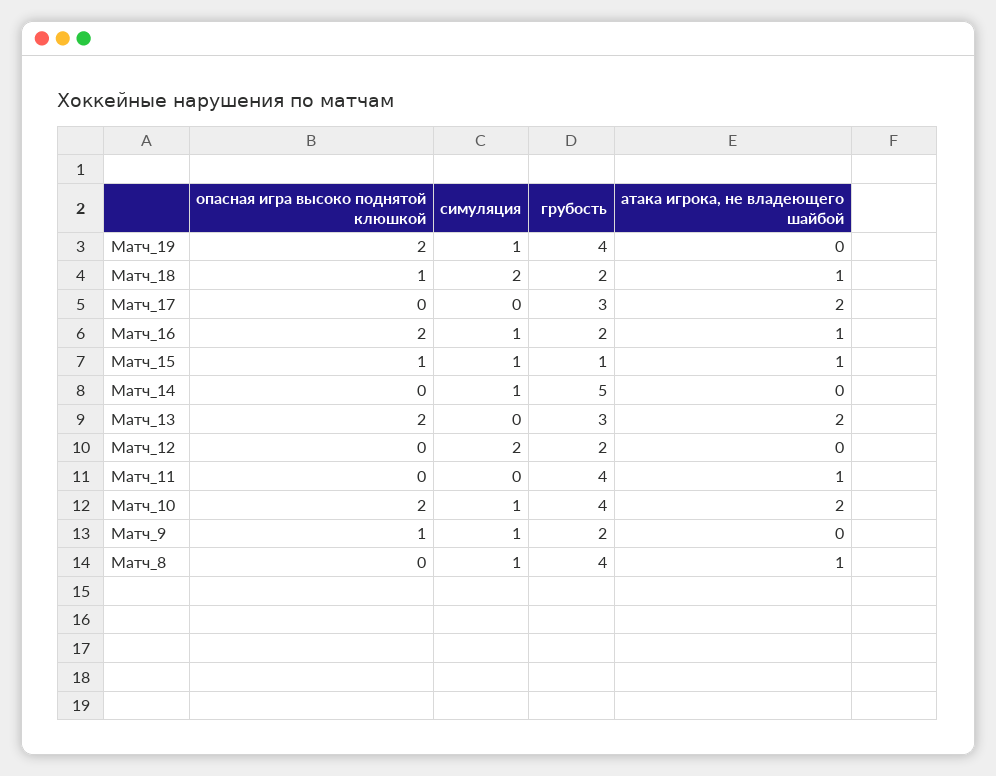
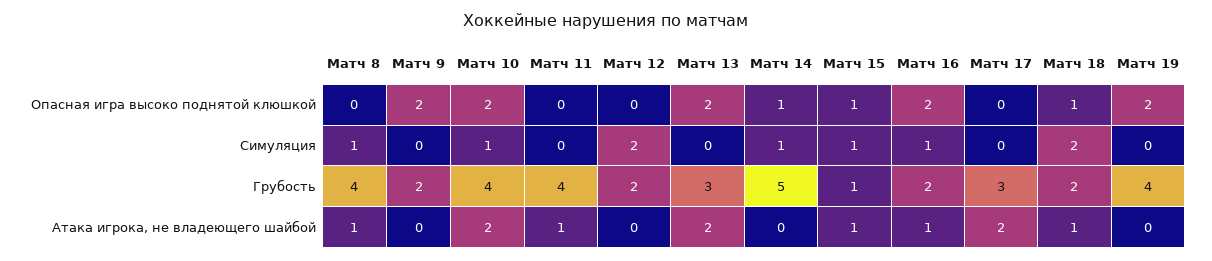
симуляция, Матч_19: 1 -> 0
опасная игра высоко поднятой клюшкой, Матч_14: 0 -> 1
опасная игра высоко поднятой клюшкой, Матч_9: 1 -> 2
симуляция, Матч_9: 1 -> 0

